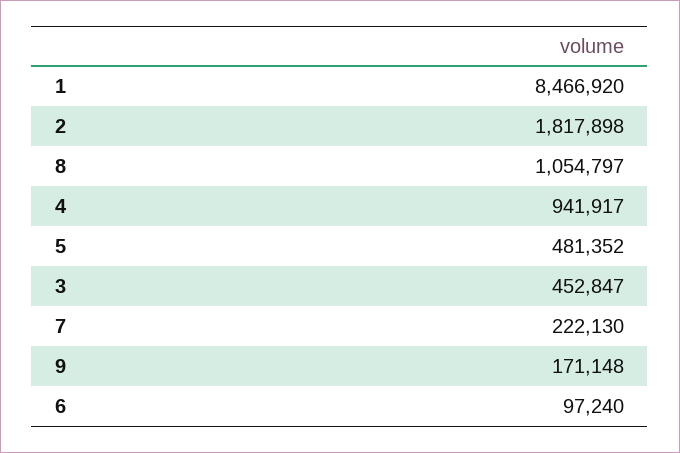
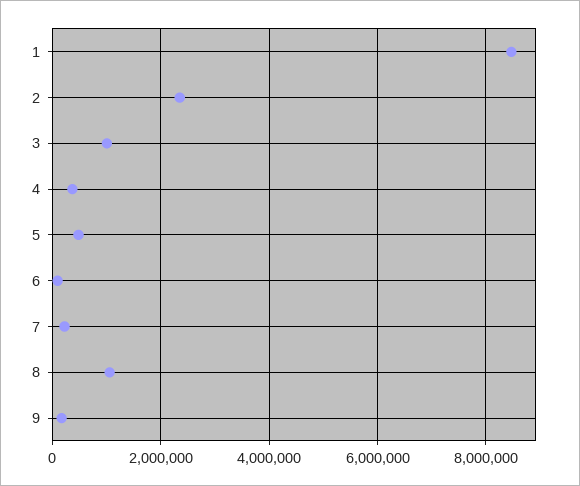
2: 1817898 -> 2400000
4: 941917 -> 400000
3: 452847 -> 1000000

